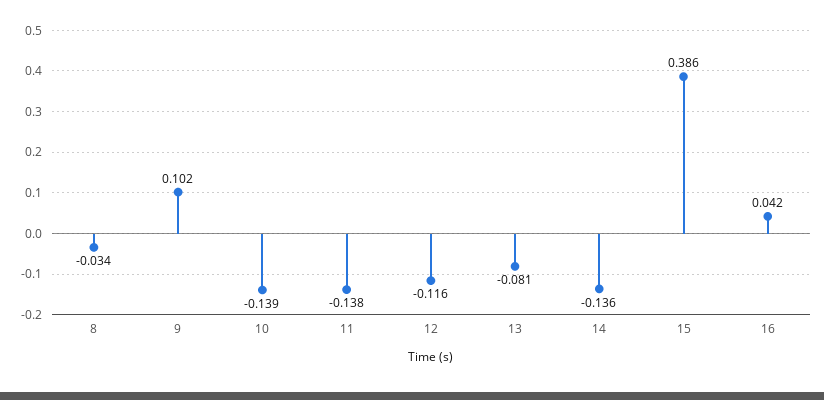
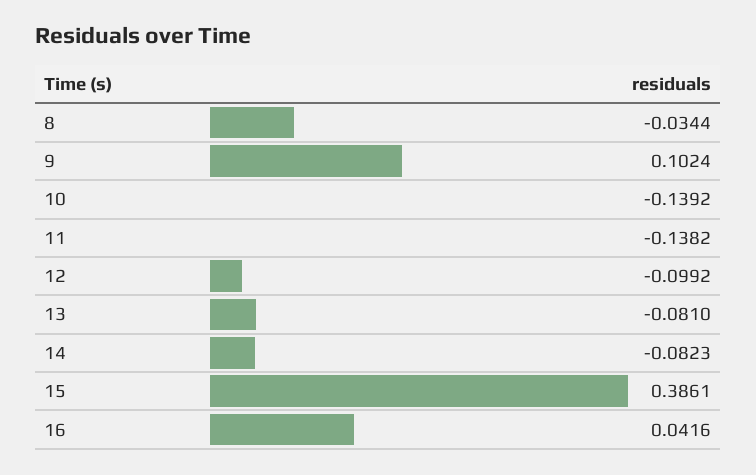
12: -0.116 -> -0.0992
14: -0.136 -> -0.0823

